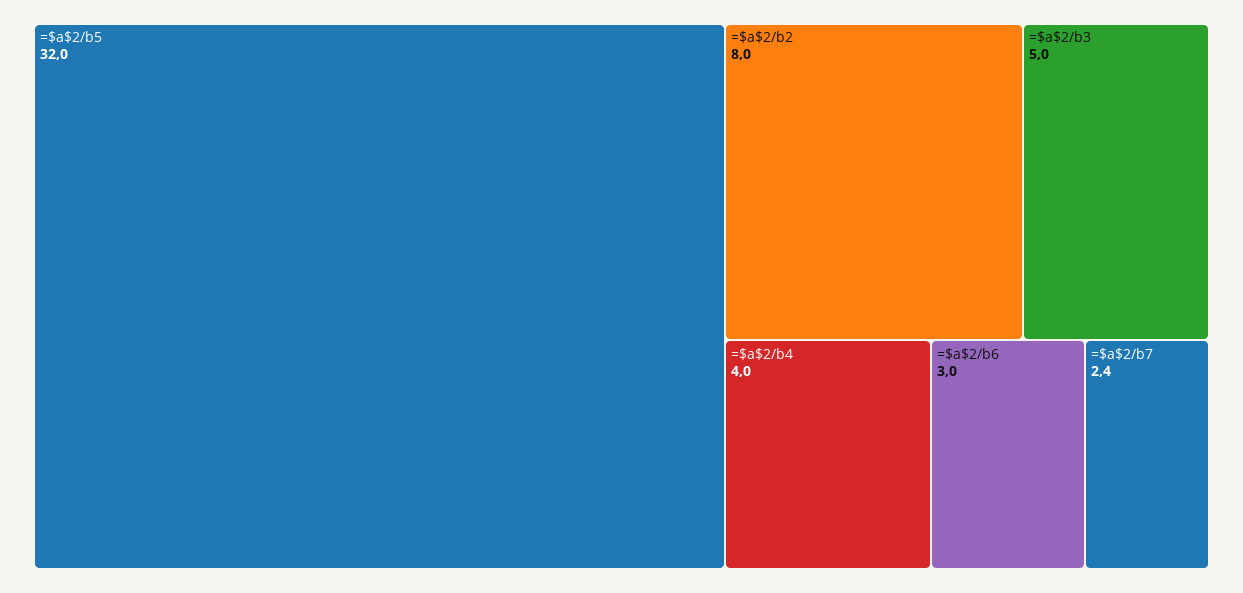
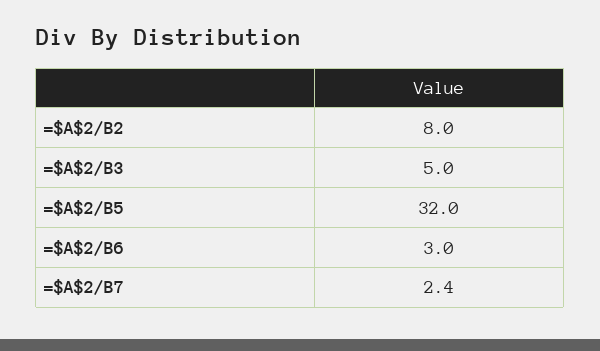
=$a$2/b4: 4 -> none

